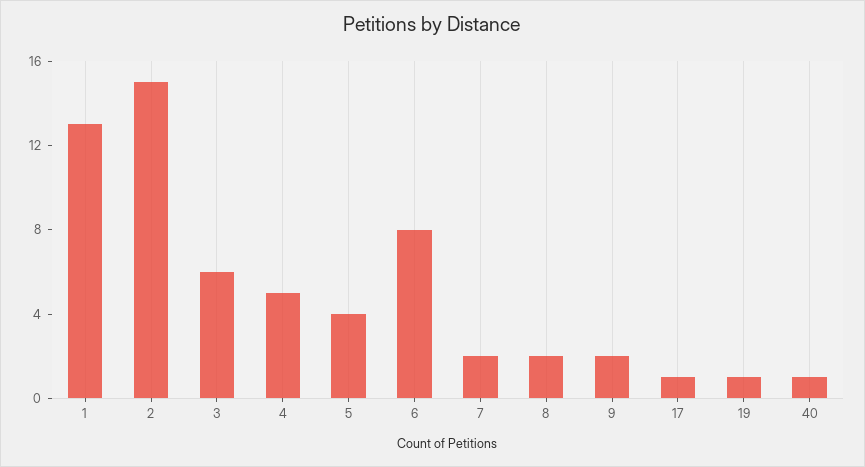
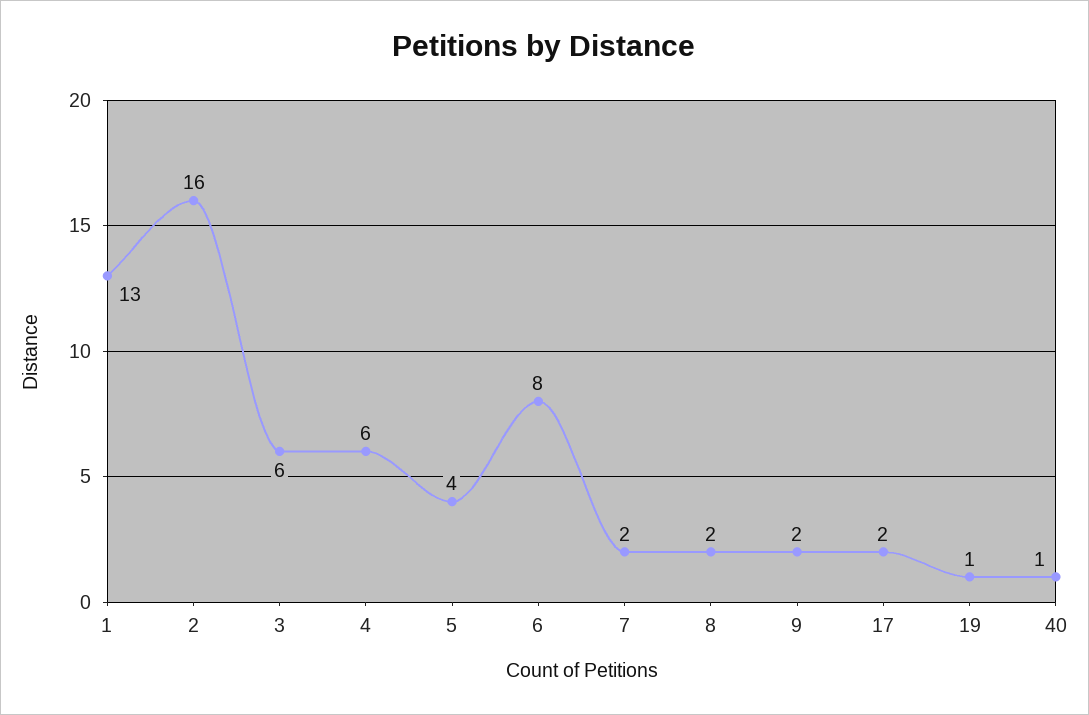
2: 15 -> 16
4: 5 -> 6
17: 1 -> 2

